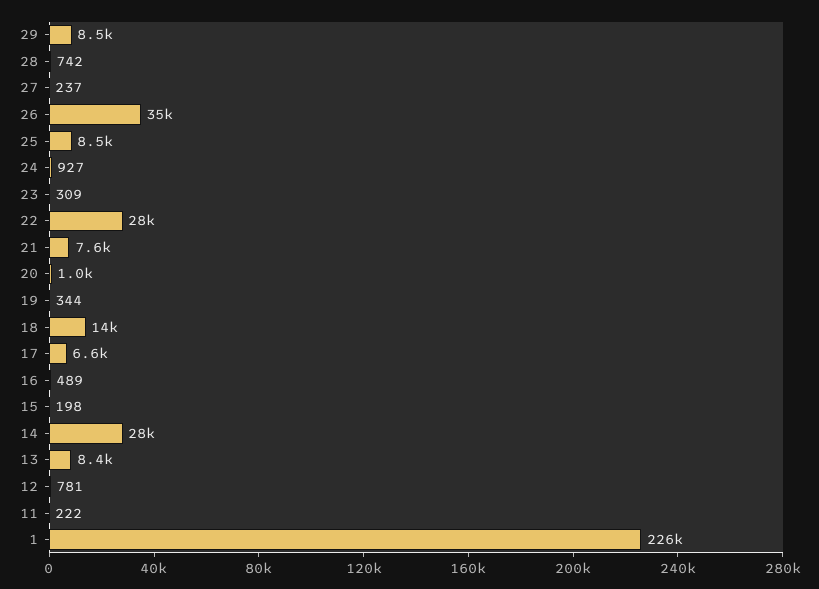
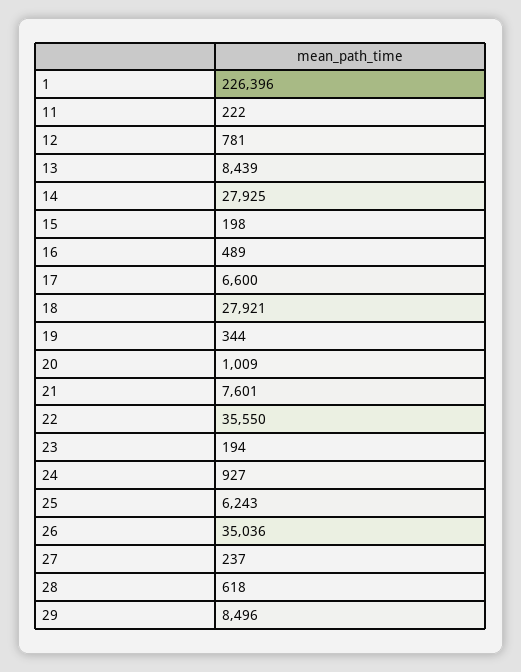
28: 742 -> 618
25: 8500 -> 6243
23: 309 -> 194
22: 28000 -> 35550
18: 14000 -> 27921

